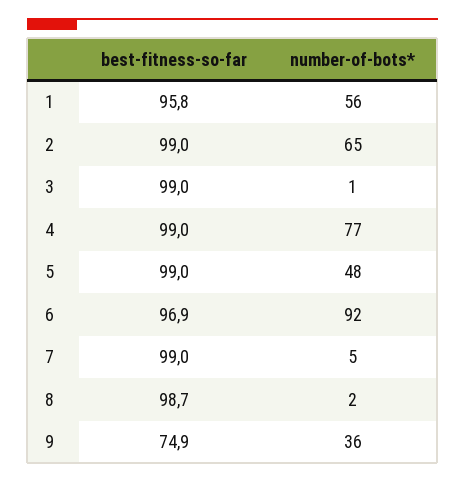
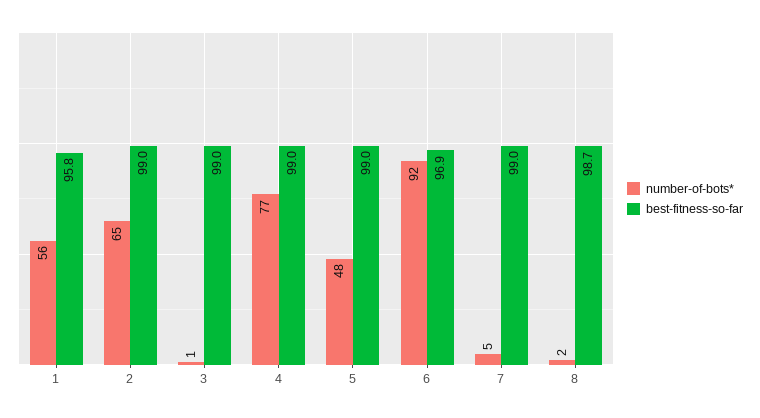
best-fitness-so-far, 9: 74.9 -> none
number-of-bots*, 9: 36 -> none

